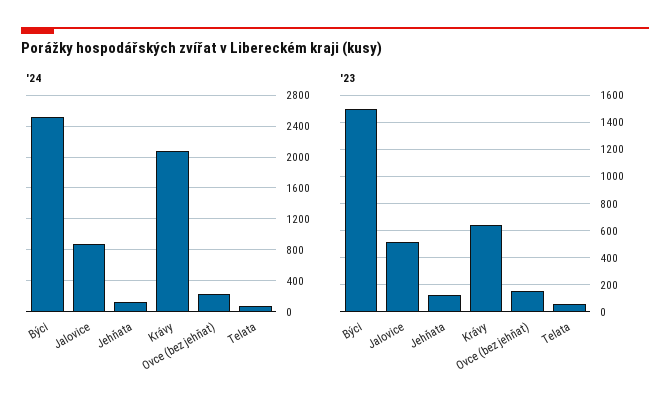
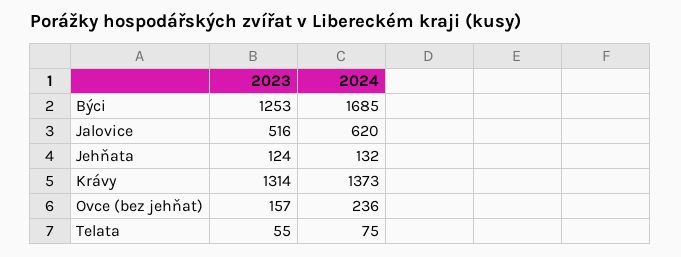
'24, Býci: 2500 -> 1685
'24, Jalovice: 900 -> 620
'24, Krávy: 2100 -> 1373
'23, Býci: 1500 -> 1253
'23, Krávy: 650 -> 1314

